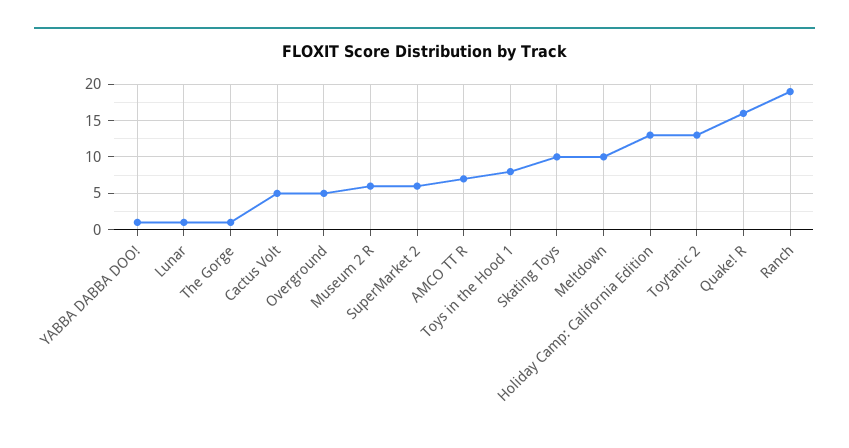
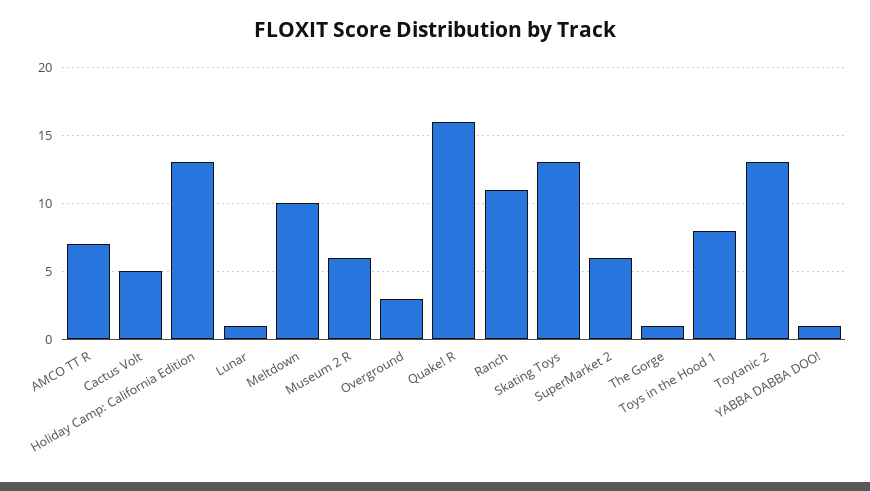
Overground: 5 -> 3
Skating Toys: 10 -> 13
Ranch: 19 -> 11

